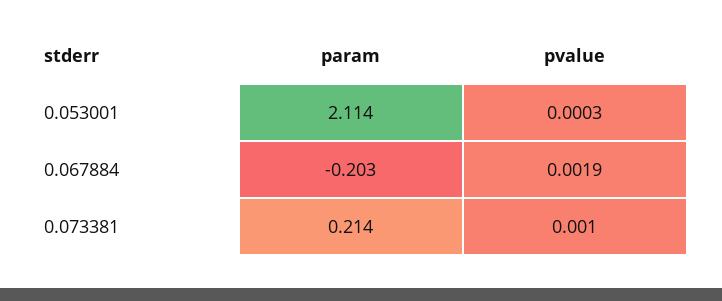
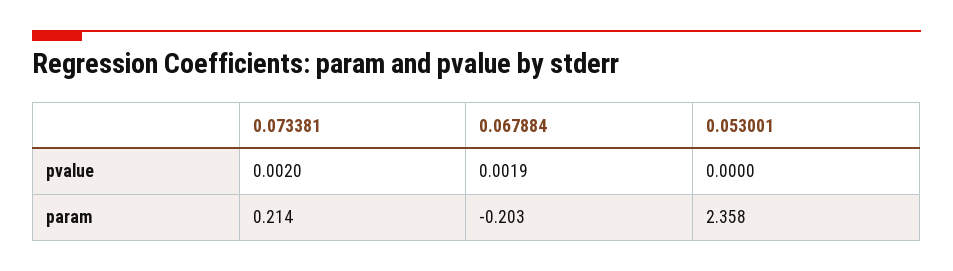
param, 0.053001: 2.114 -> 2.358
pvalue, 0.053001: 0.0003 -> 0
pvalue, 0.073381: 0.001 -> 0.002

